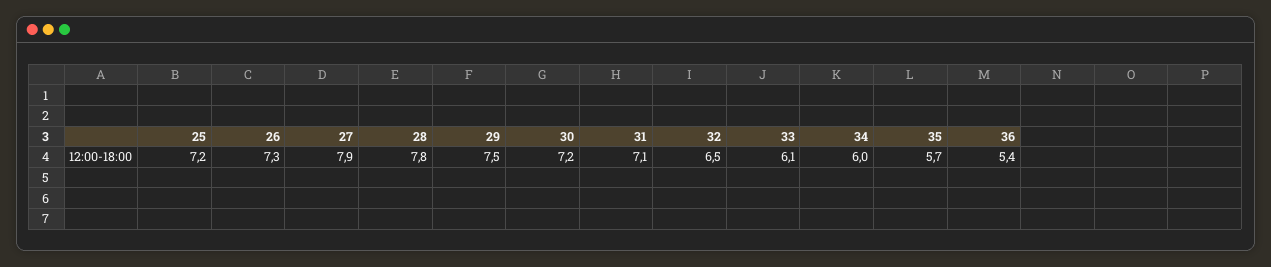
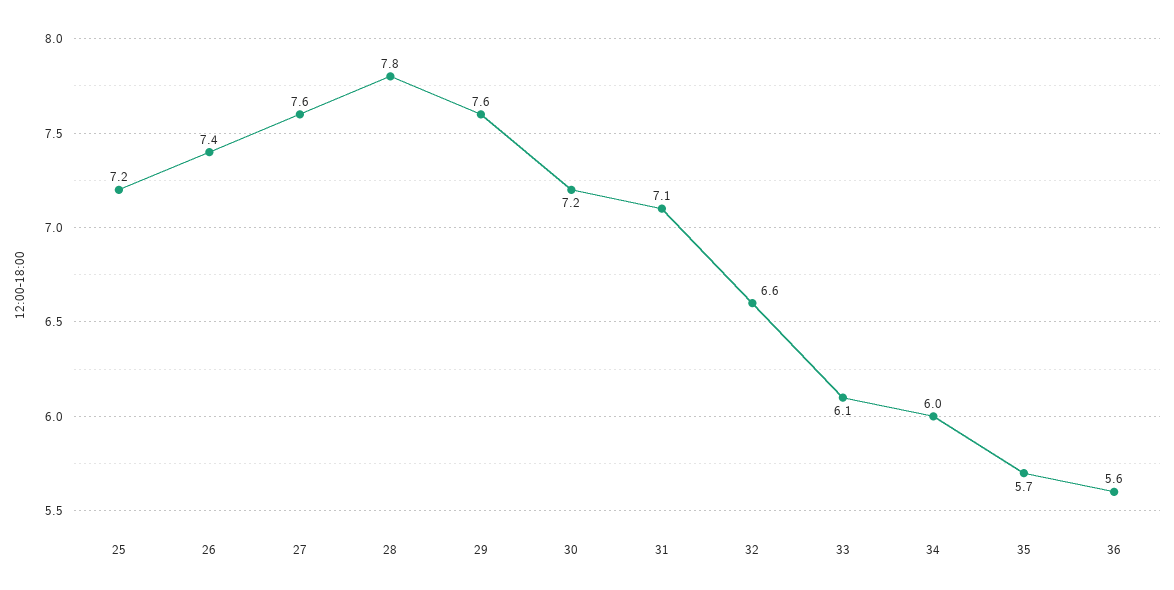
26: 7.3 -> 7.4
27: 7.9 -> 7.6
29: 7.5 -> 7.6
32: 6.5 -> 6.6
36: 5.4 -> 5.6

